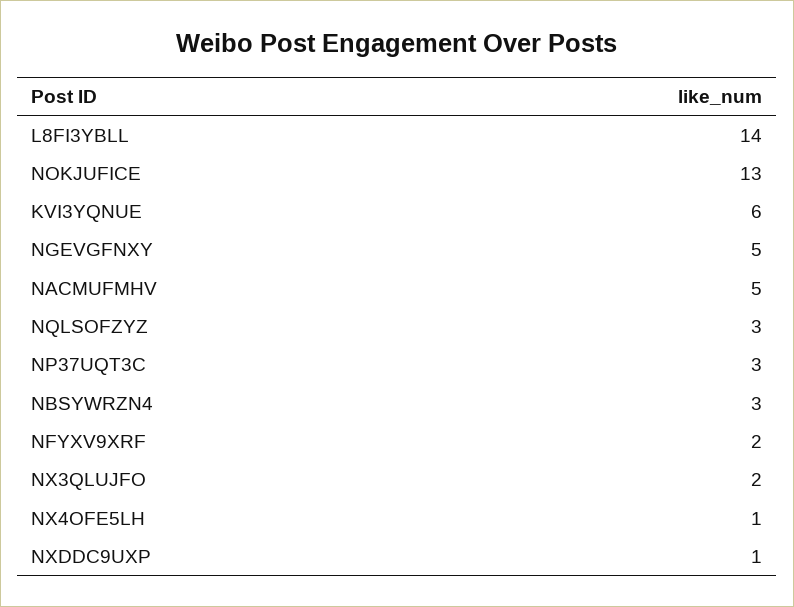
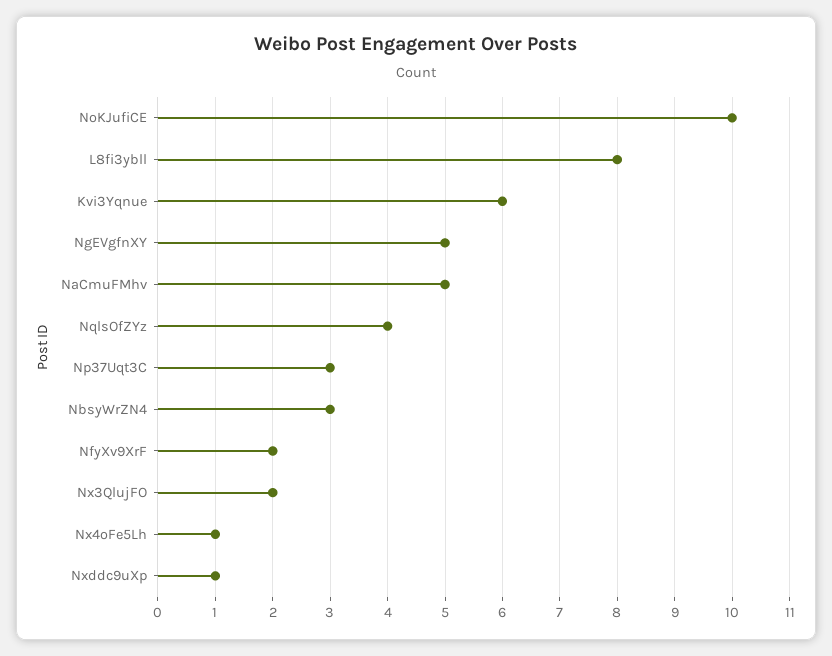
L8FI3YBLL: 14 -> 8
NOKJUFICE: 13 -> 10
NQLSOFZYZ: 3 -> 4

